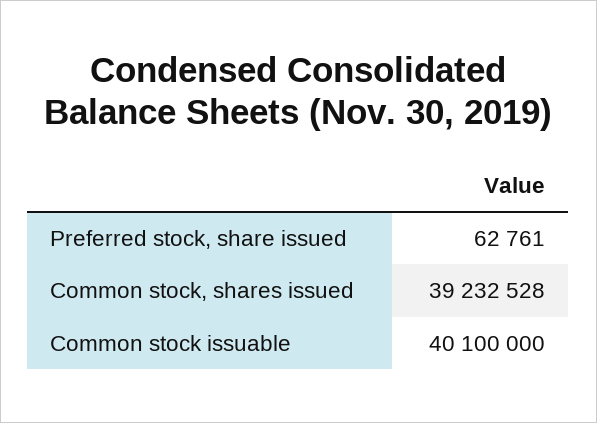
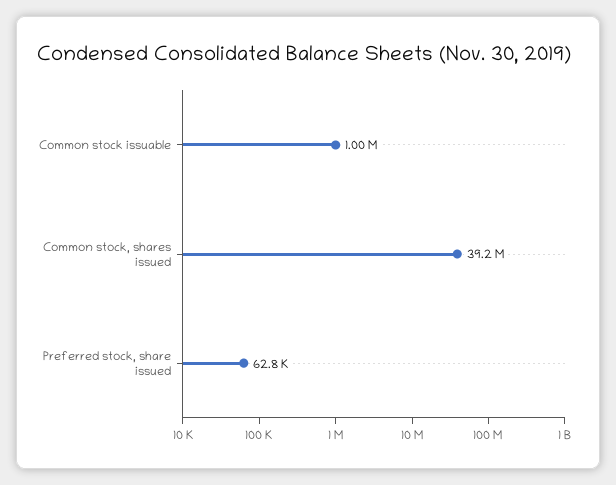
Common stock issuable: 40100000 -> 1000000

